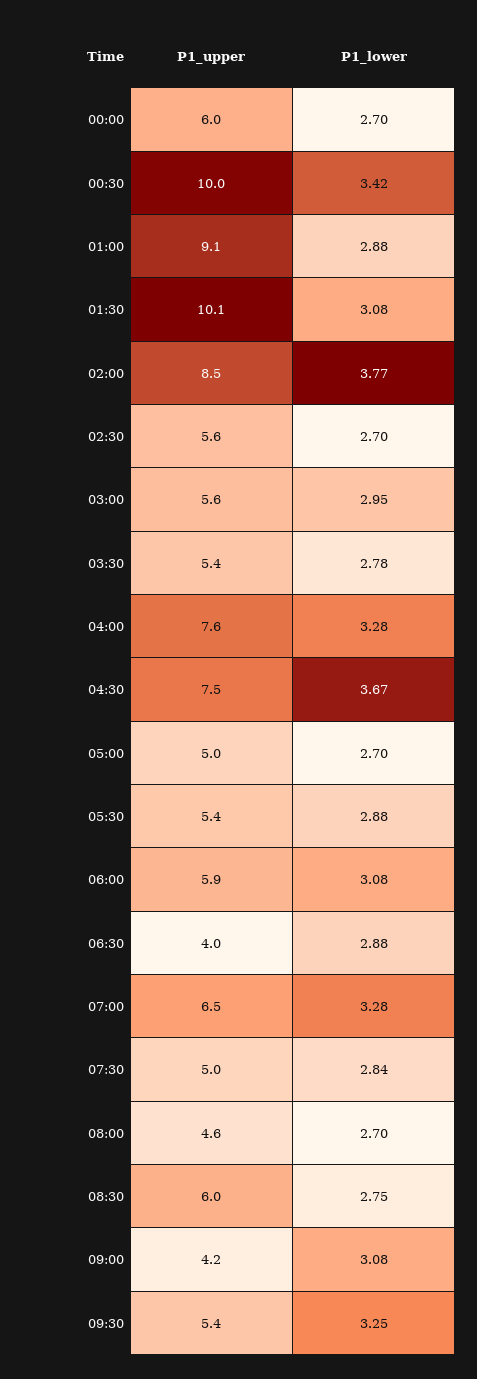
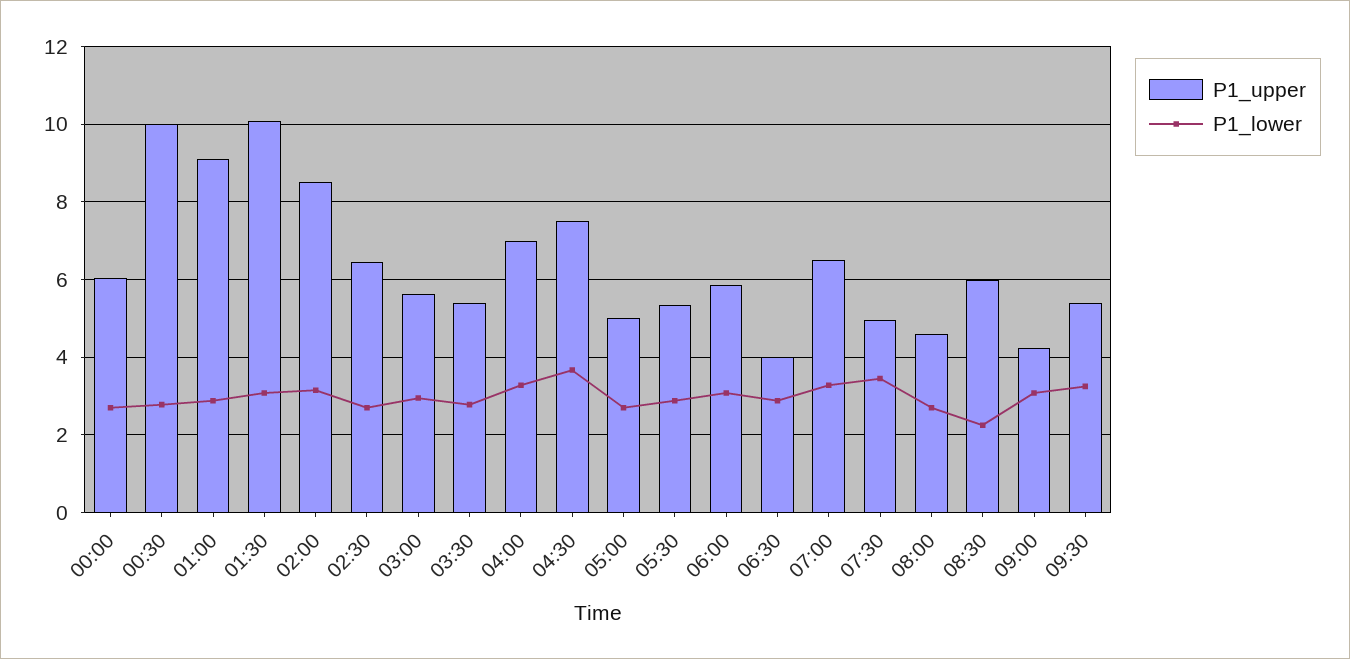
P1_lower, 00:30: 3.42 -> 2.8
P1_lower, 02:00: 3.77 -> 3.2
P1_upper, 02:30: 5.6 -> 6.4
P1_upper, 04:00: 7.6 -> 7
P1_lower, 07:30: 2.84 -> 3.4
P1_lower, 08:30: 2.75 -> 2.2

